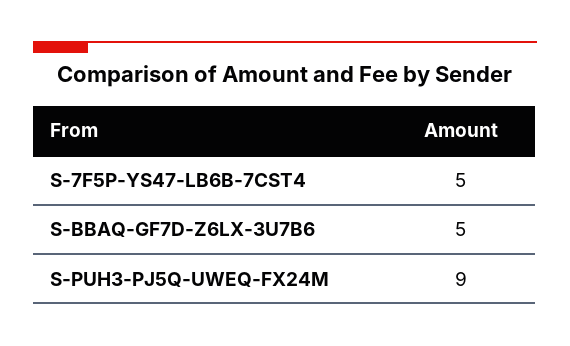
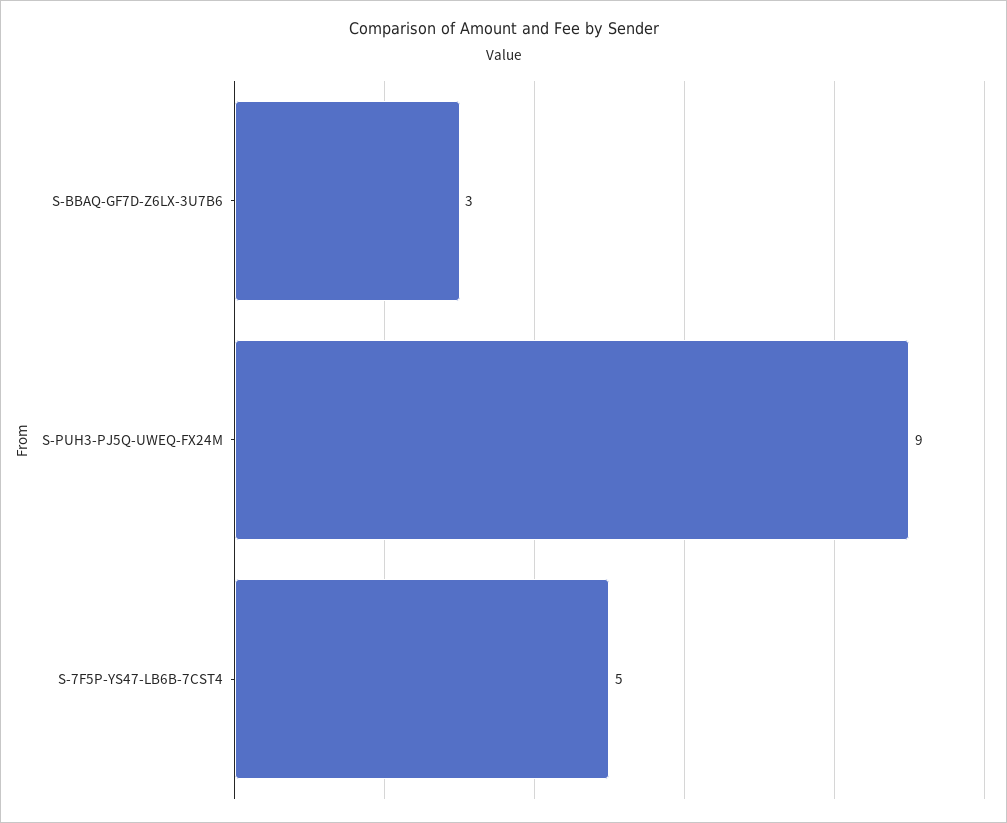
S-BBAQ-GF7D-Z6LX-3U7B6: 5 -> 3

